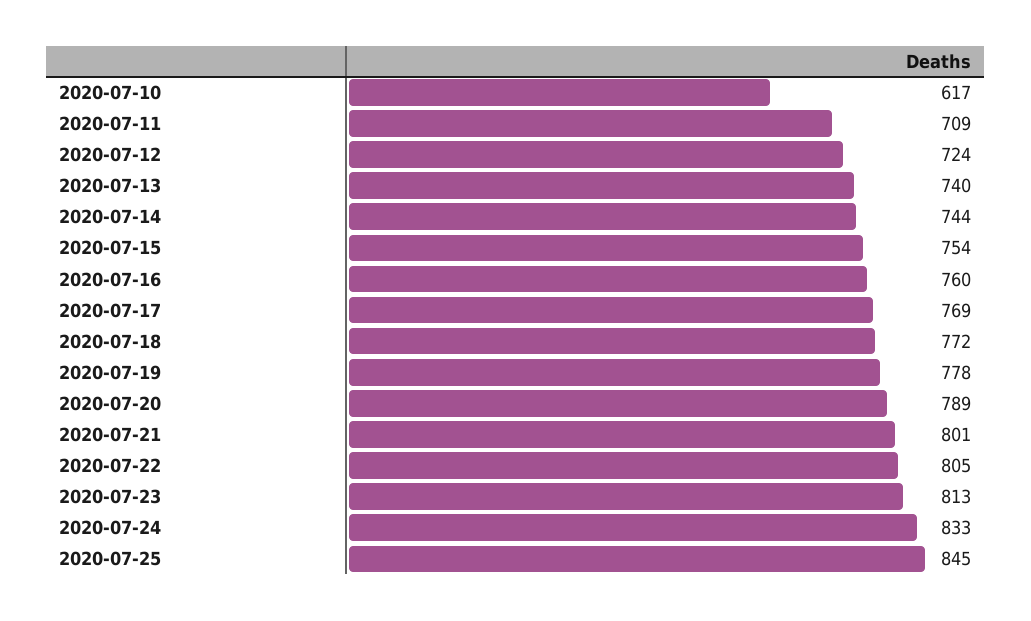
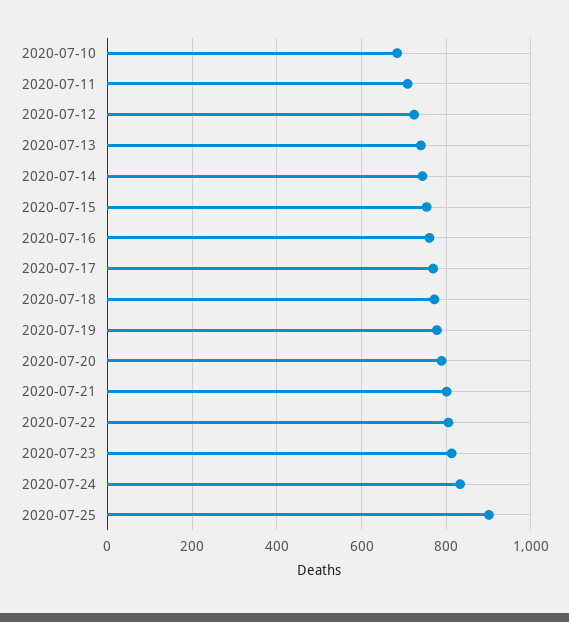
2020-07-10: 617 -> 680
2020-07-25: 845 -> 900

